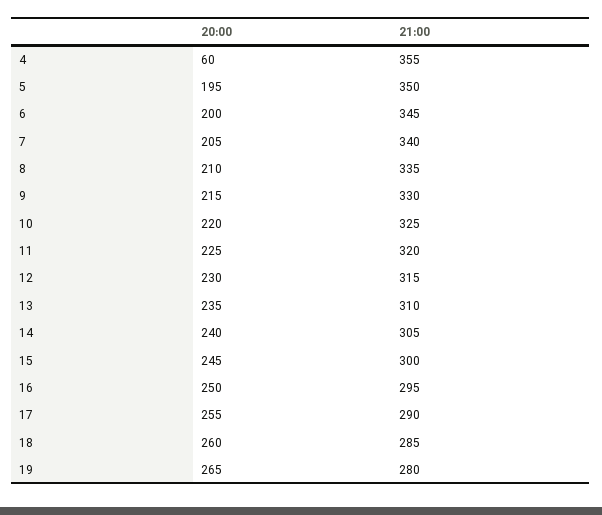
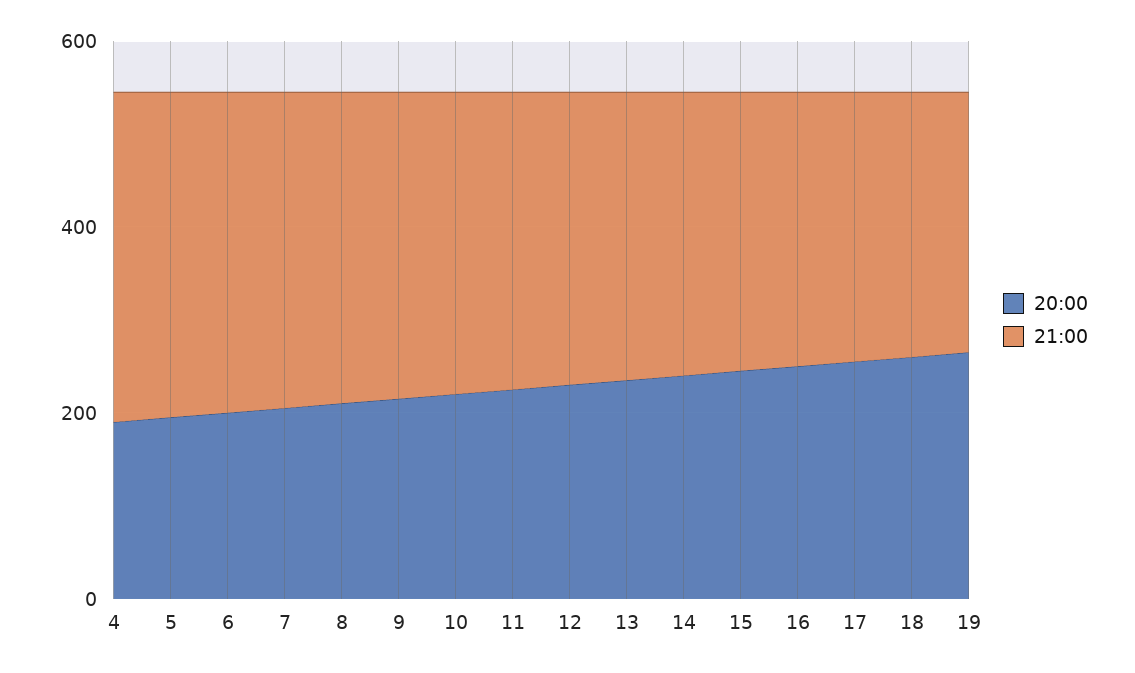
20:00, 4: 60 -> 200

